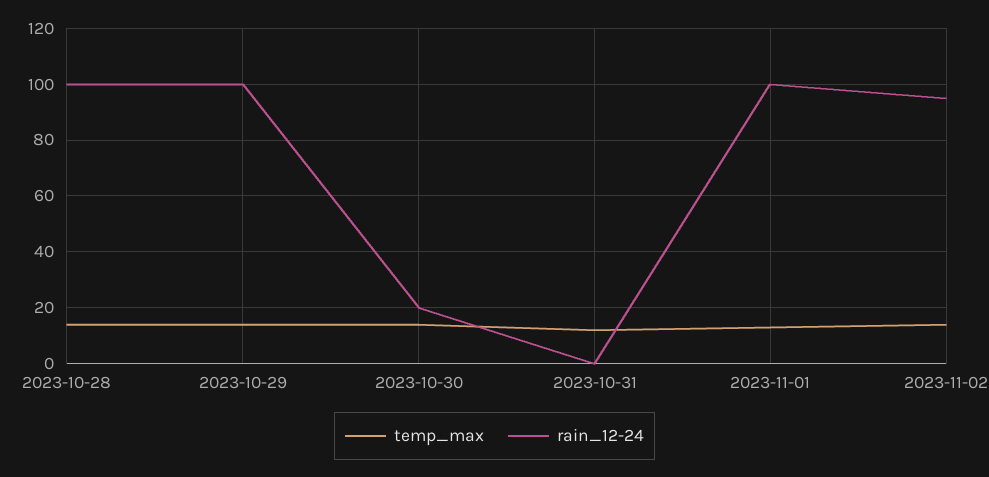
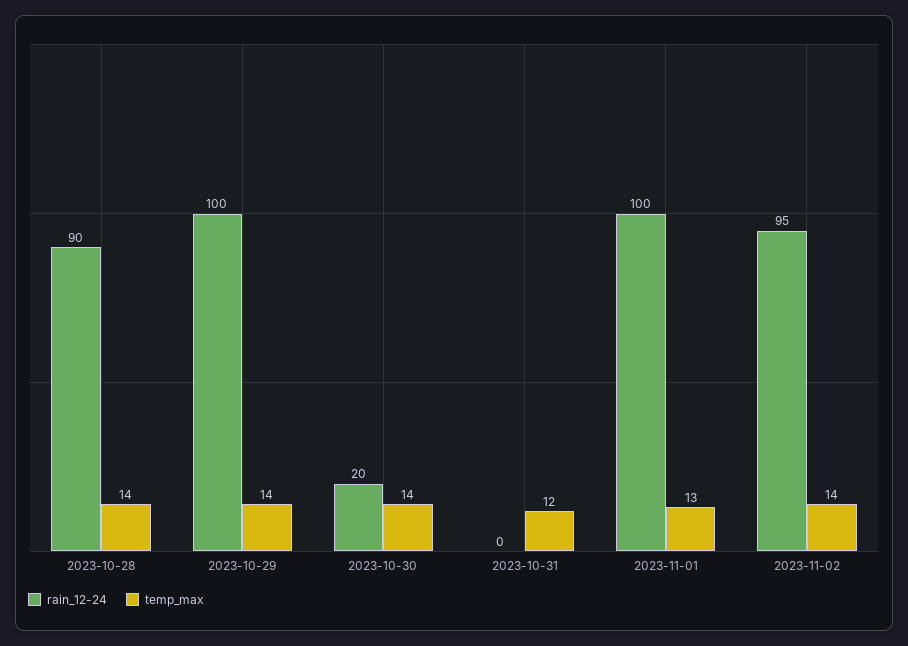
rain_12-24, 2023-10-28: 100 -> 90

